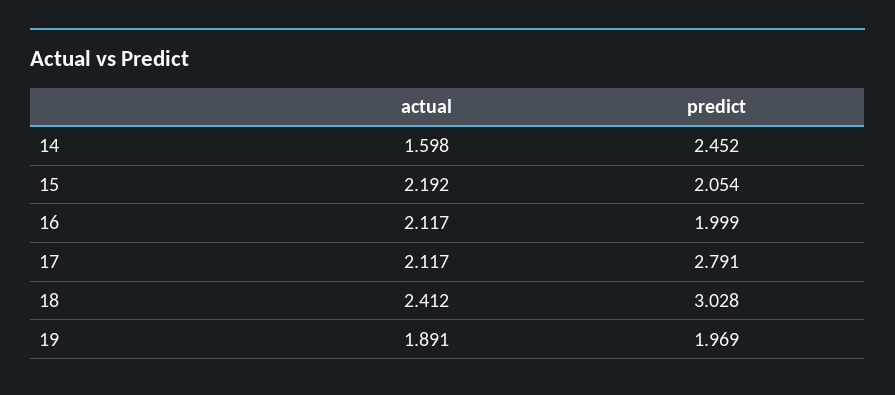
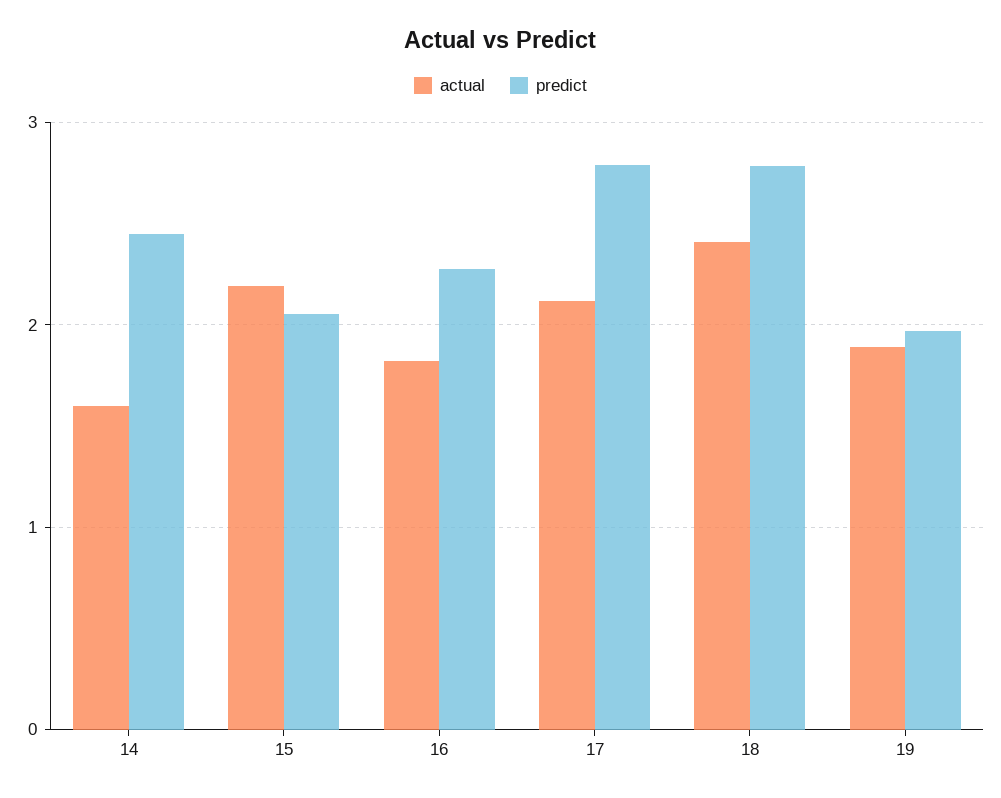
actual, 16: 2.117 -> 1.8
predict, 16: 1.999 -> 2.3
predict, 18: 3.028 -> 2.8

